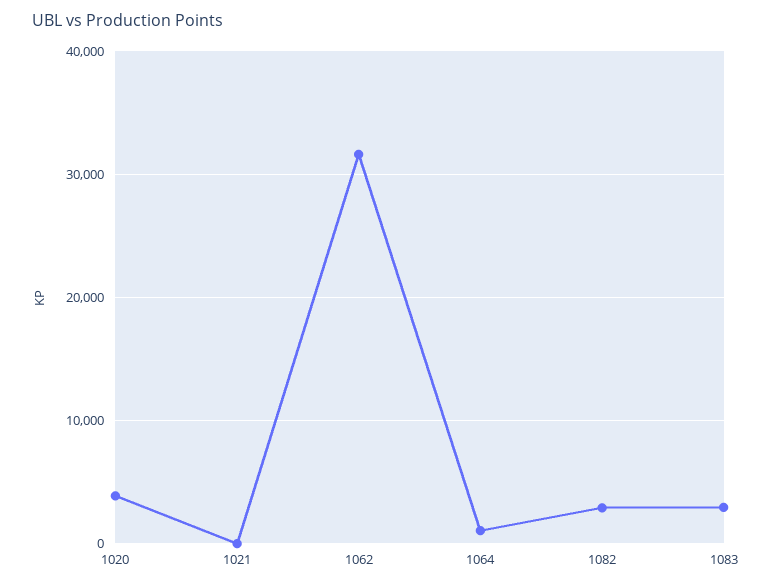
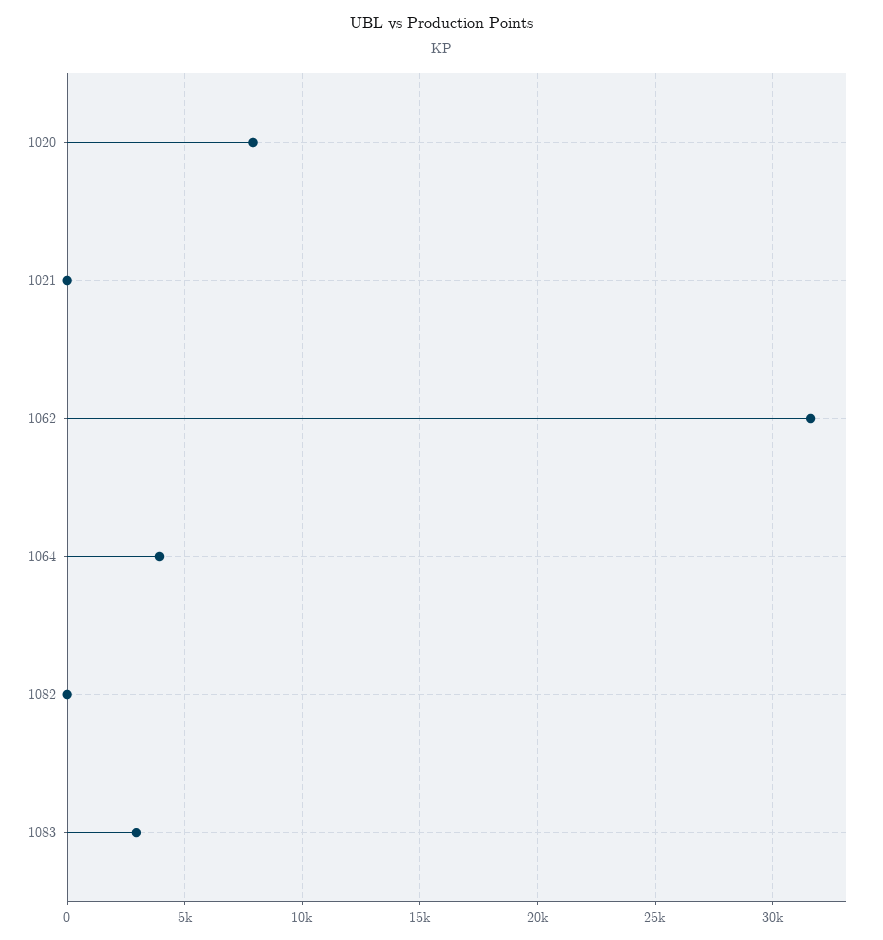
1020: 4000 -> 8000
1064: 1000 -> 4000
1082: 3000 -> 0

